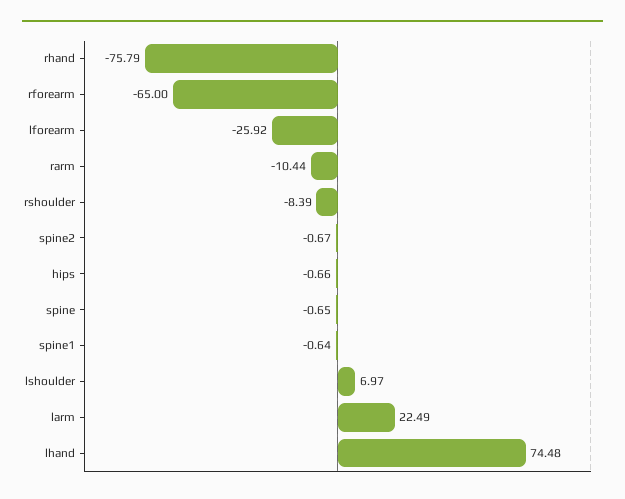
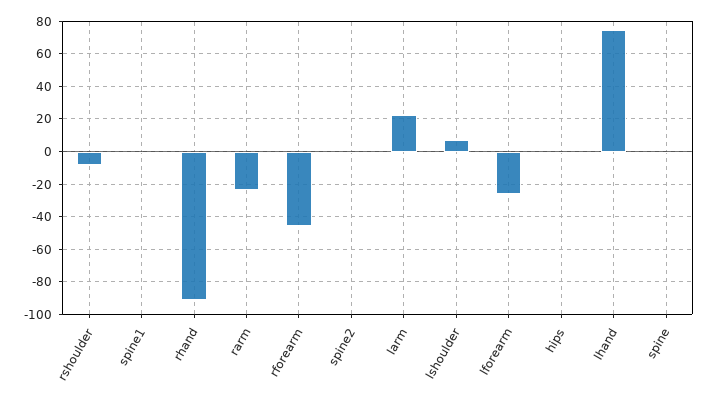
rhand: -75.79 -> -90
rforearm: -65 -> -45
rarm: -10.44 -> -25

